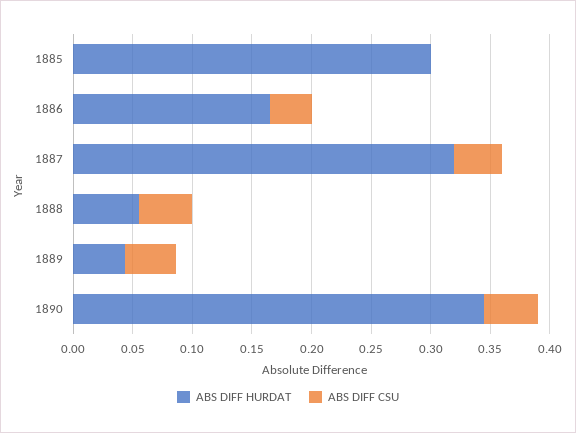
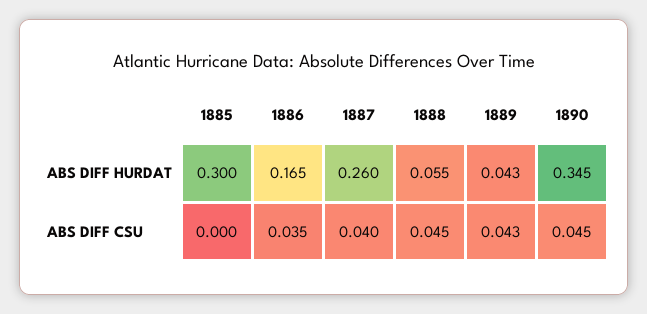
ABS DIFF HURDAT, 1887: 0.32 -> 0.26

